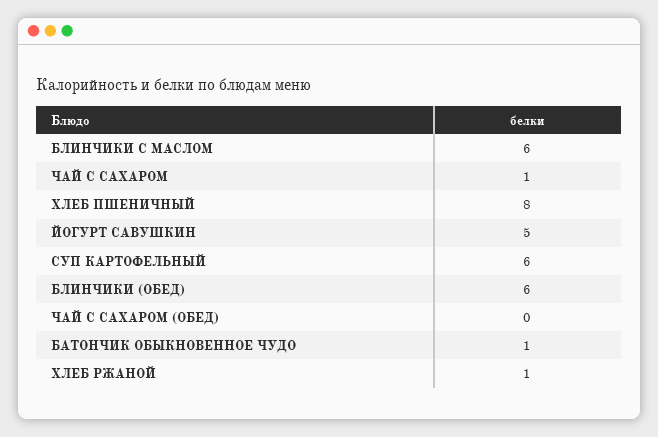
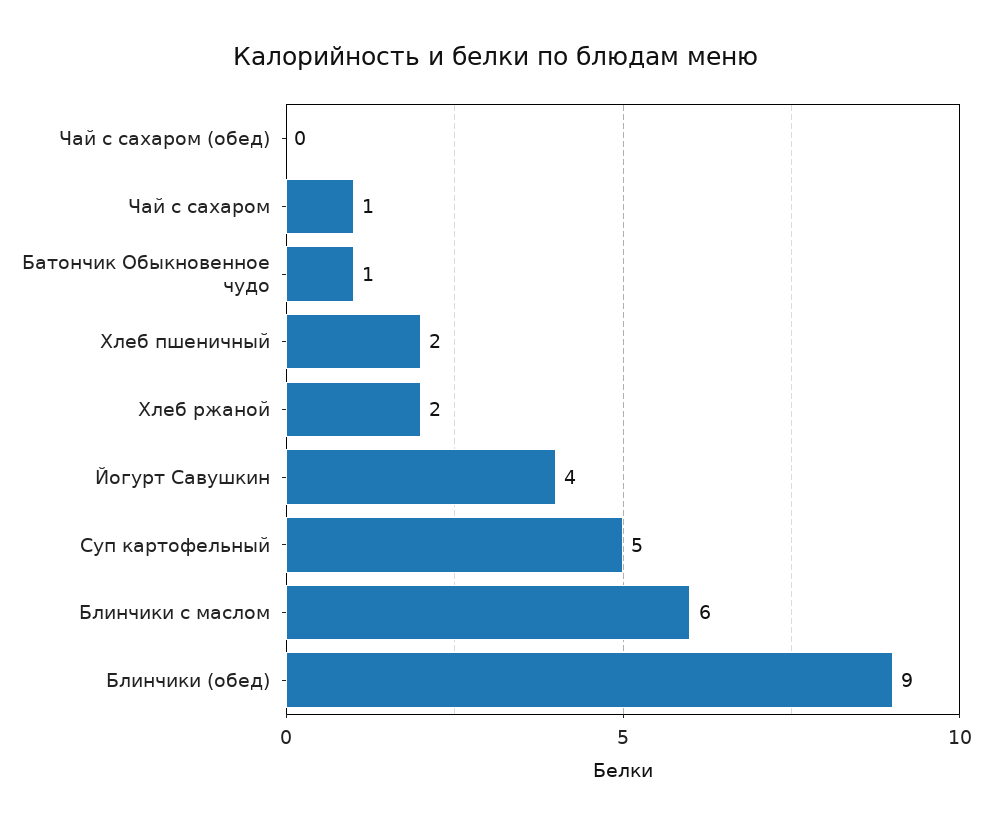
ХЛЕБ ПШЕНИЧНЫЙ: 8 -> 2
ЙОГУРТ САВУШКИН: 5 -> 4
СУП КАРТОФЕЛЬНЫЙ: 6 -> 5
БЛИНЧИКИ (ОБЕД): 6 -> 9
ХЛЕБ РЖАНОЙ: 1 -> 2

